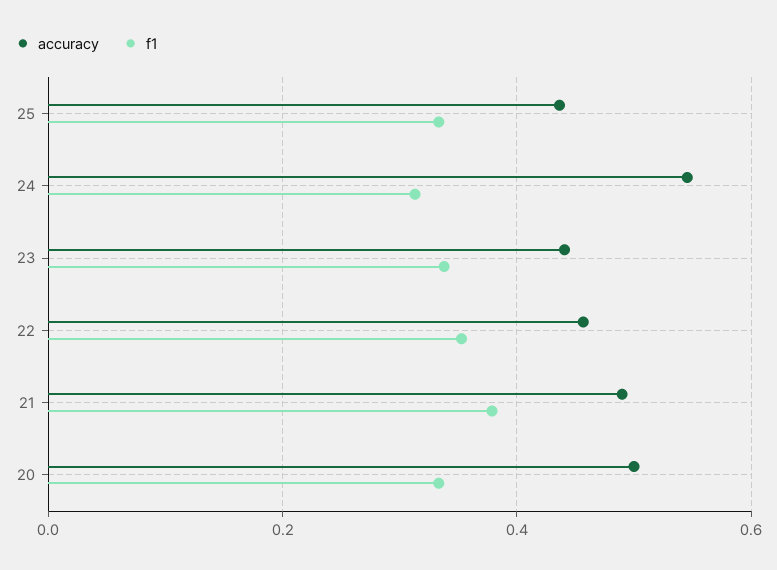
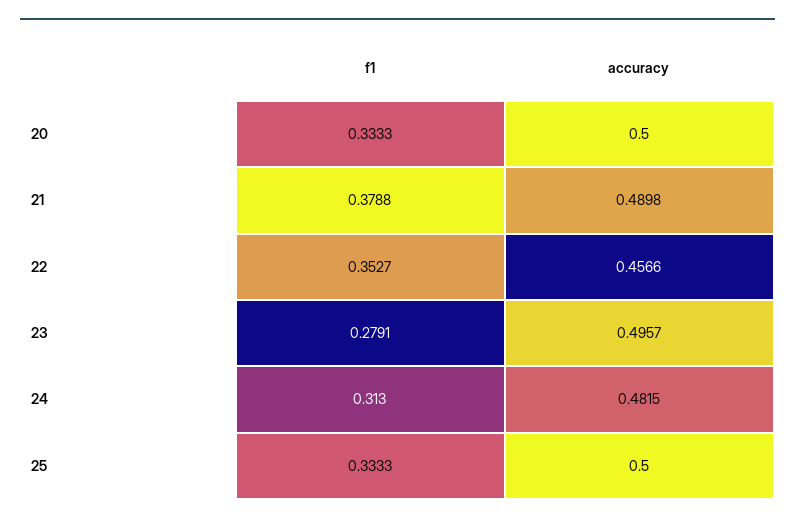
accuracy, 25: 0.44 -> 0.5
accuracy, 24: 0.54 -> 0.4815
accuracy, 23: 0.44 -> 0.4957
f1, 23: 0.34 -> 0.2791

